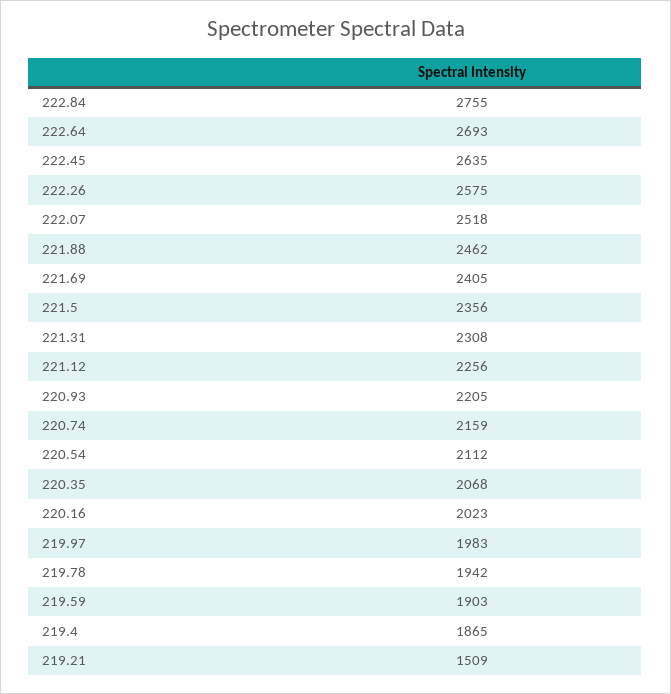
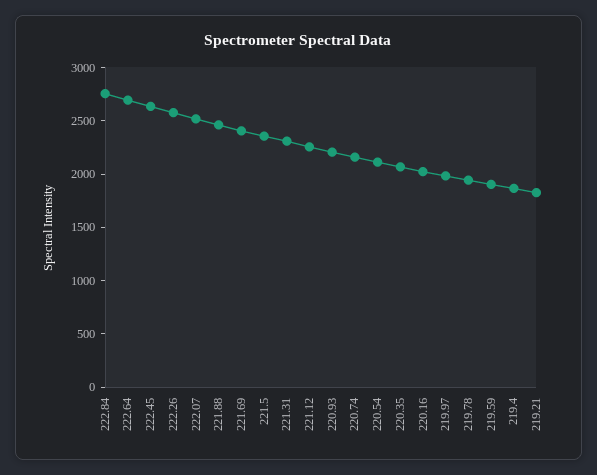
219.21: 1509 -> 1800

